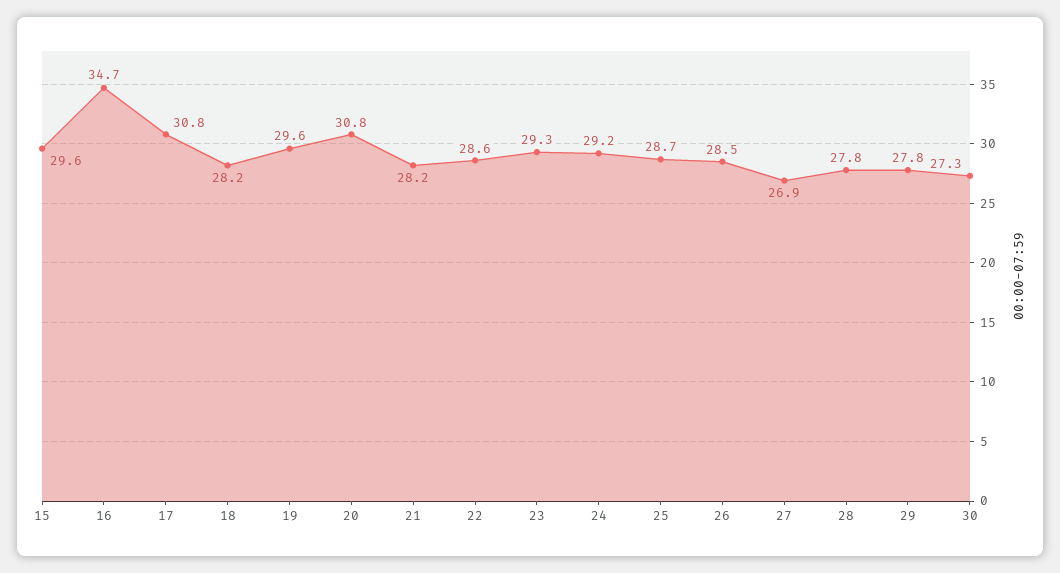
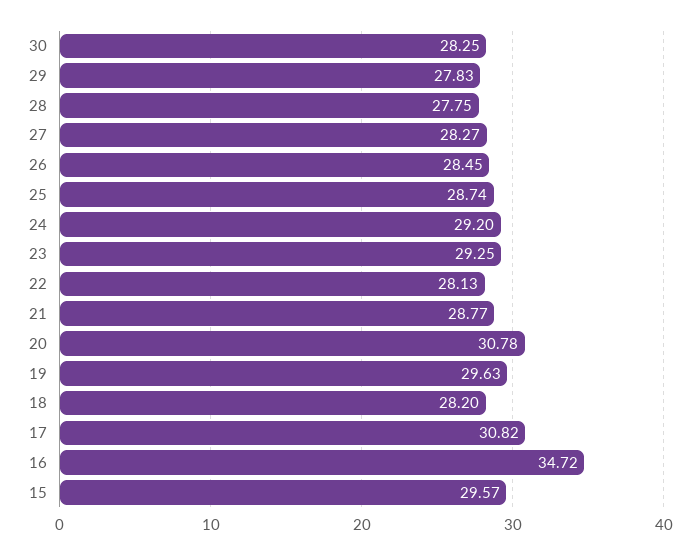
21: 28.2 -> 28.77
22: 28.6 -> 28.13
27: 26.9 -> 28.27
30: 27.3 -> 28.25

